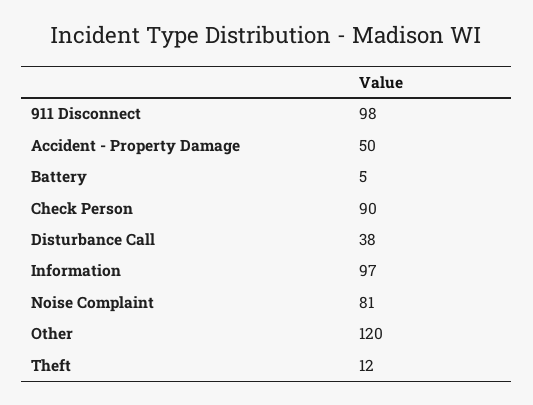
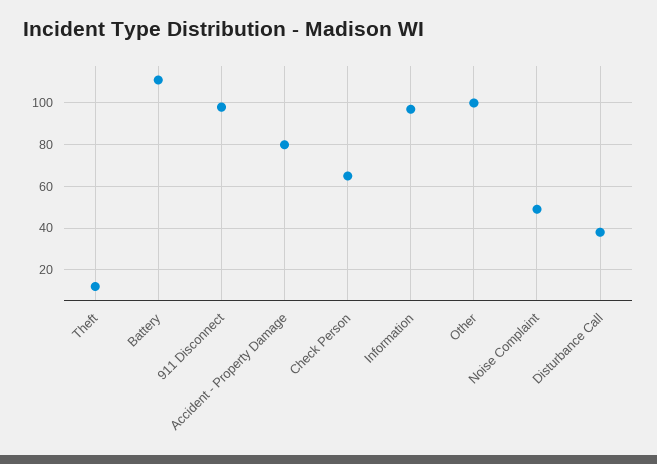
Accident - Property Damage: 50 -> 80
Battery: 5 -> 110
Check Person: 90 -> 65
Noise Complaint: 81 -> 50
Other: 120 -> 100

